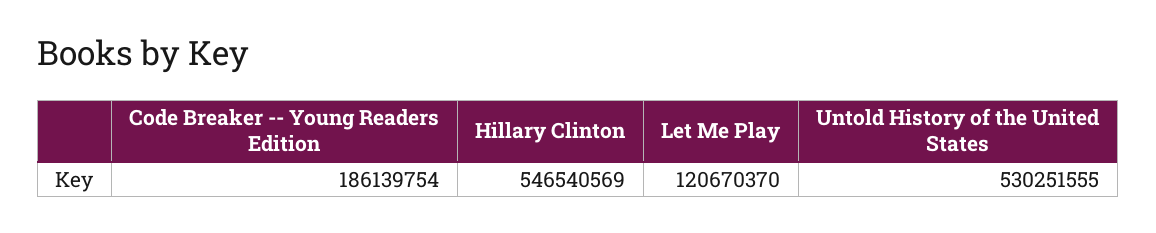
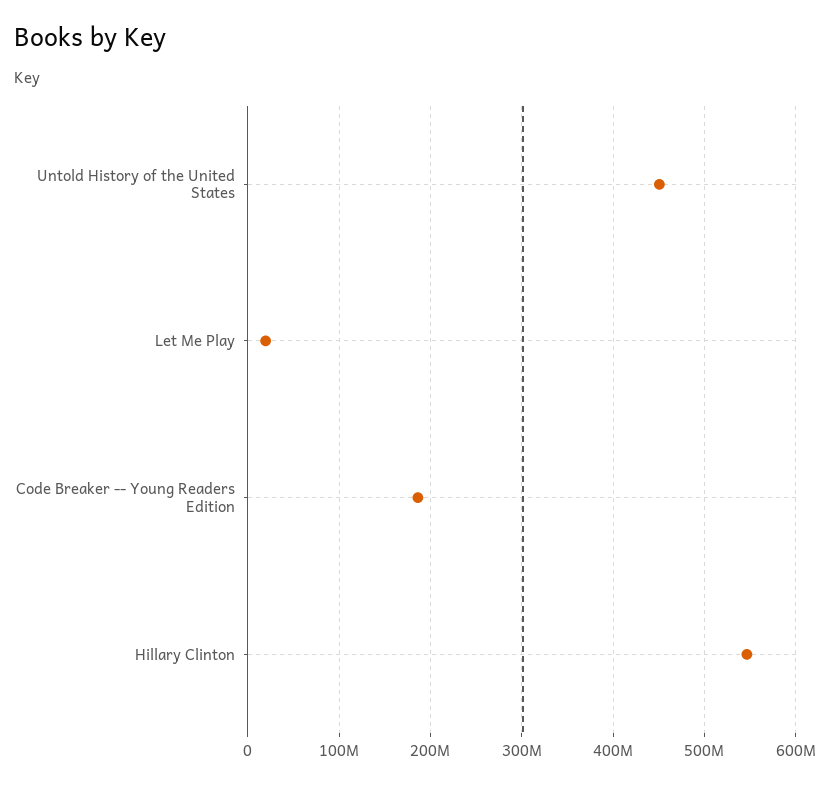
Let Me Play: 120670370 -> 20000000
Untold History of the United States: 530251555 -> 450000000

